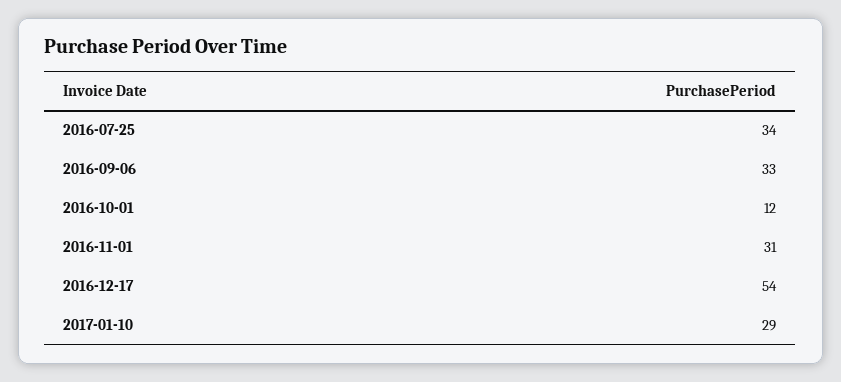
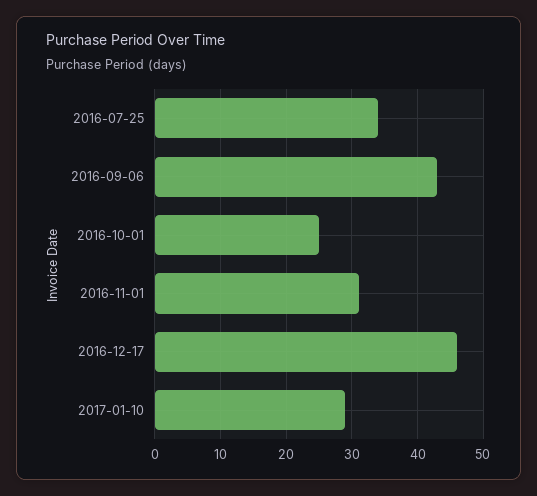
2016-09-06: 33 -> 43
2016-10-01: 12 -> 25
2016-12-17: 54 -> 46

